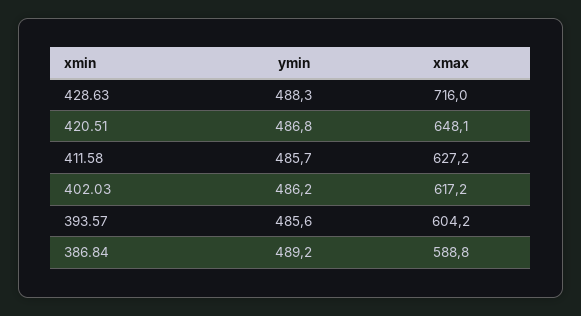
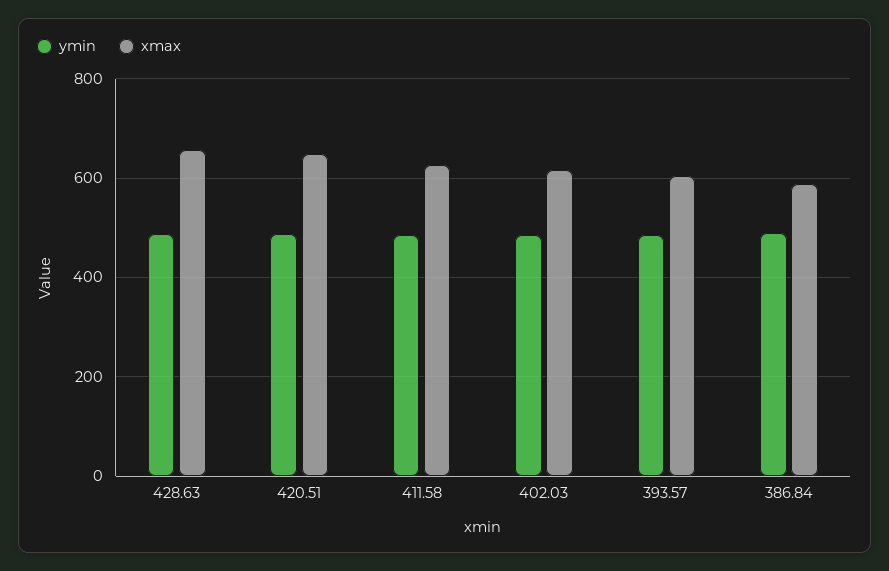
xmax, 428.63: 716 -> 660

